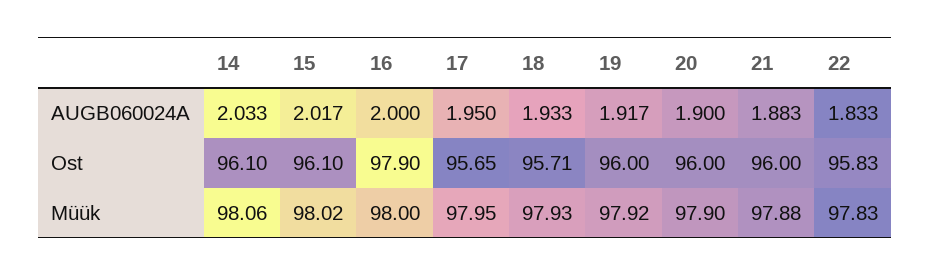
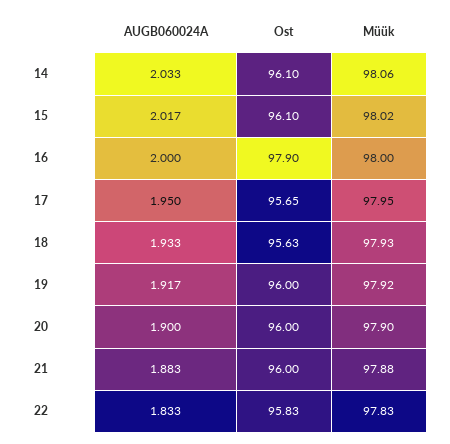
18, Ost: 95.71 -> 95.63

